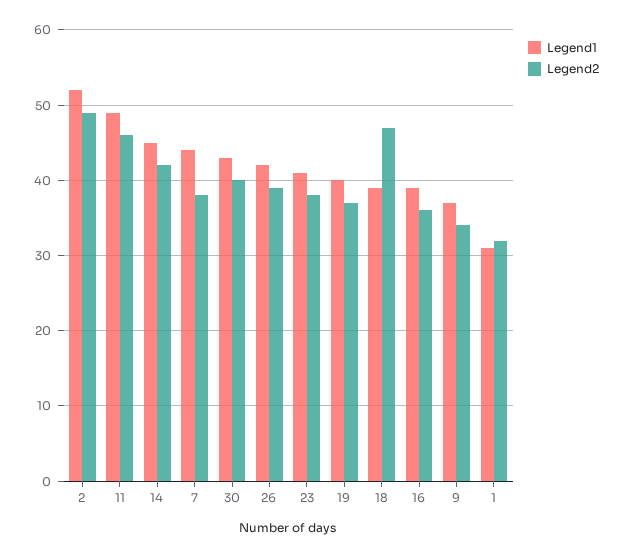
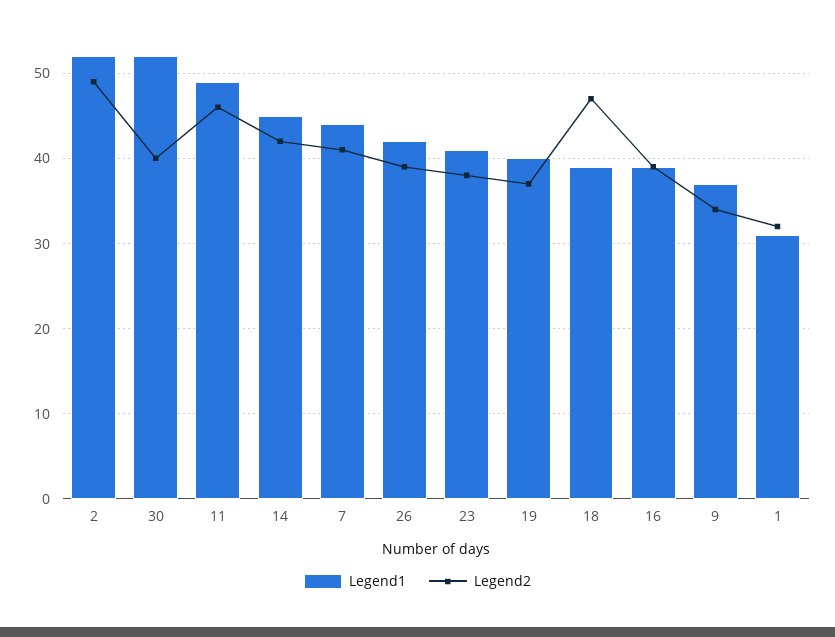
Legend2, 7: 38 -> 41
Legend1, 30: 43 -> 52
Legend2, 16: 36 -> 39

